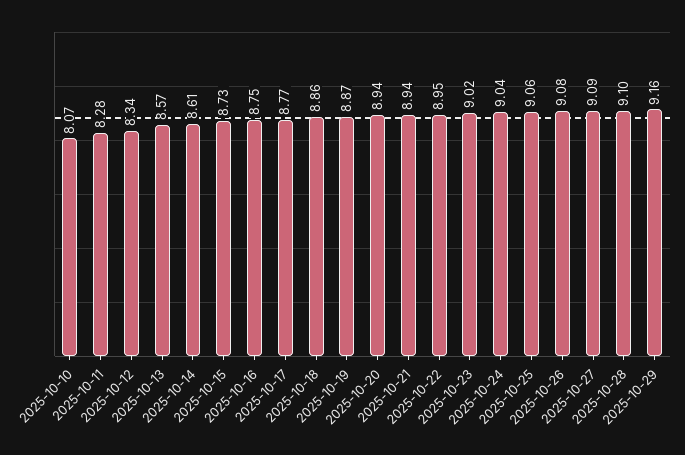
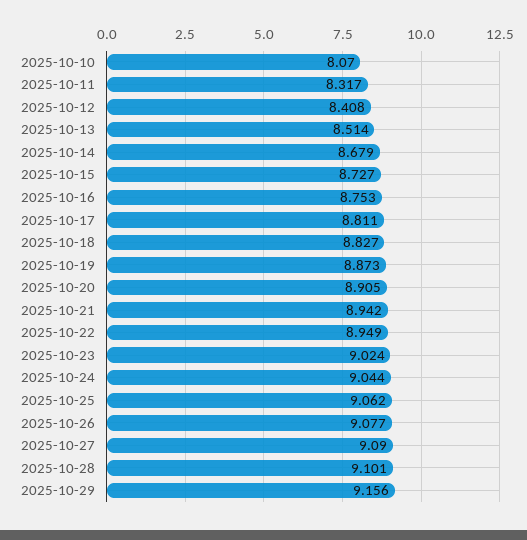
2025-10-11: 8.28 -> 8.317
2025-10-12: 8.34 -> 8.408
2025-10-13: 8.57 -> 8.514
2025-10-14: 8.61 -> 8.679
2025-10-17: 8.77 -> 8.811
2025-10-18: 8.86 -> 8.827
2025-10-20: 8.94 -> 8.905

